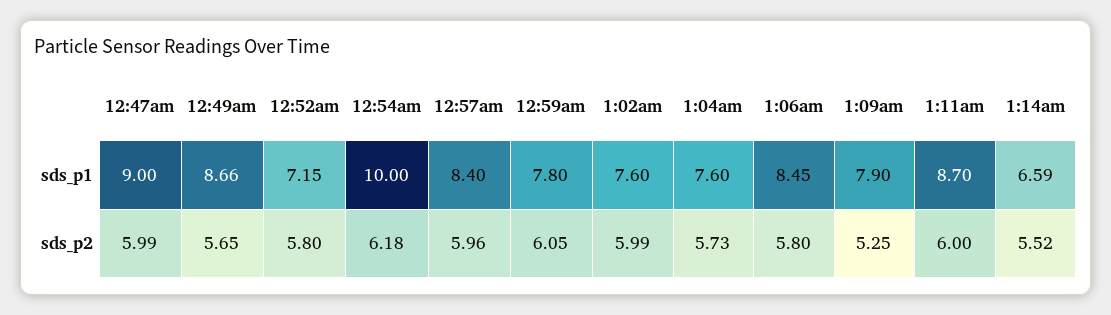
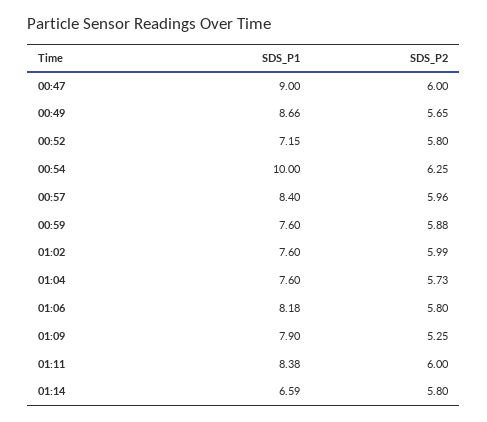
12:59am, sds_p1: 7.8 -> 7.6
1:06am, sds_p1: 8.45 -> 8.18
1:11am, sds_p1: 8.7 -> 8.38
12:47am, sds_p2: 5.99 -> 6
12:54am, sds_p2: 6.18 -> 6.25
12:59am, sds_p2: 6.05 -> 5.88
1:14am, sds_p2: 5.52 -> 5.8

